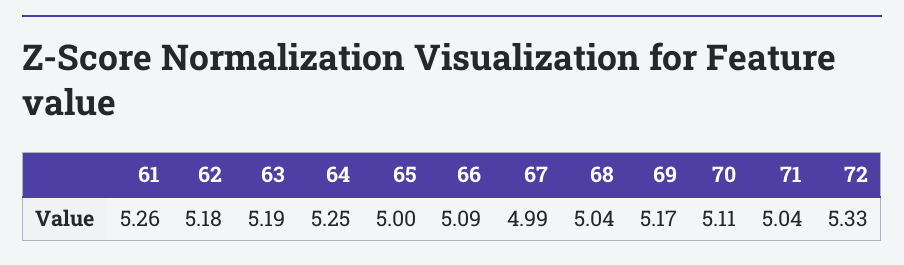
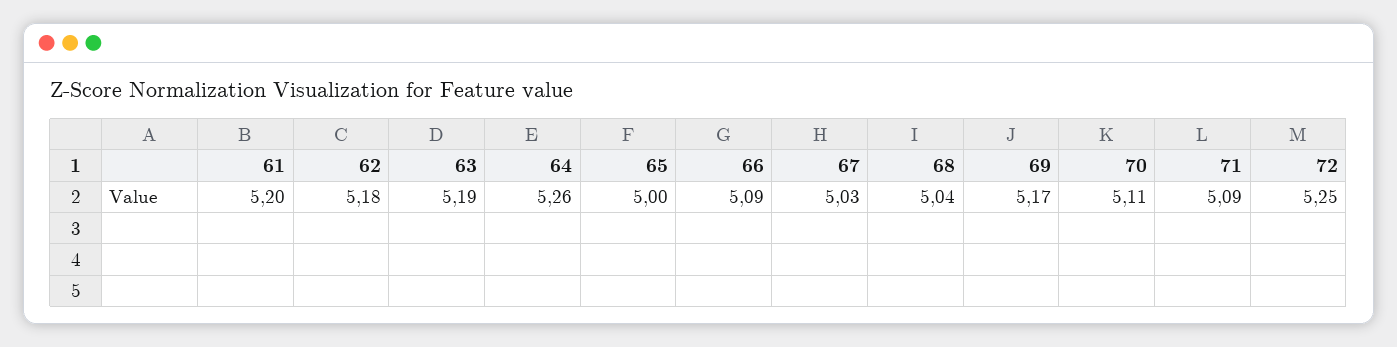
61: 5.26 -> 5.2
64: 5.25 -> 5.26
67: 4.99 -> 5.03
71: 5.04 -> 5.09
72: 5.33 -> 5.25

